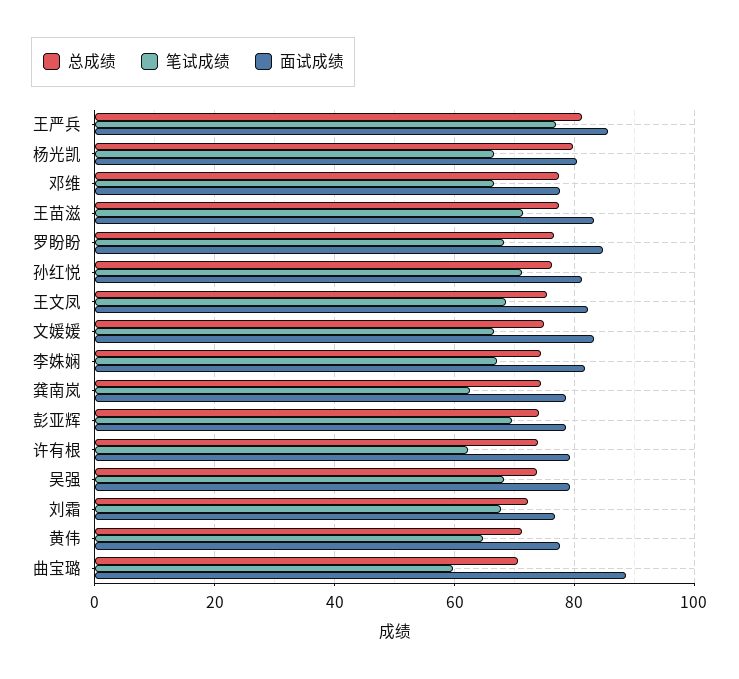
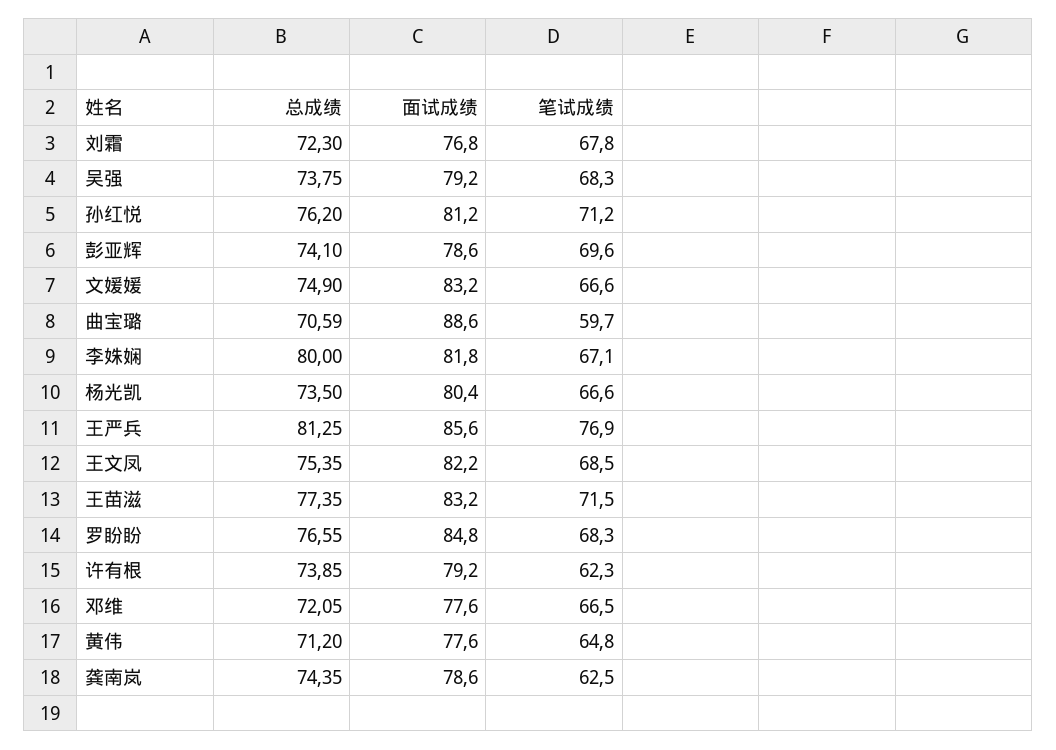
总成绩, 杨光凯: 80 -> 73.5
总成绩, 邓维: 78 -> 72.05
总成绩, 李姝娴: 74 -> 80

